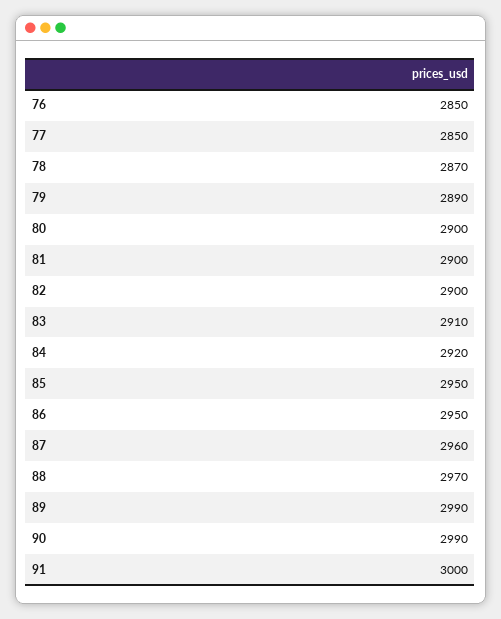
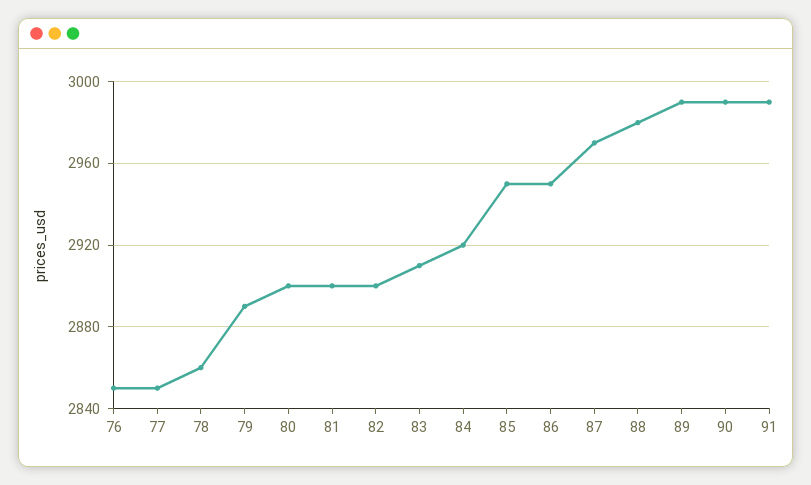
78: 2870 -> 2860
87: 2960 -> 2970
88: 2970 -> 2980
91: 3000 -> 2990

